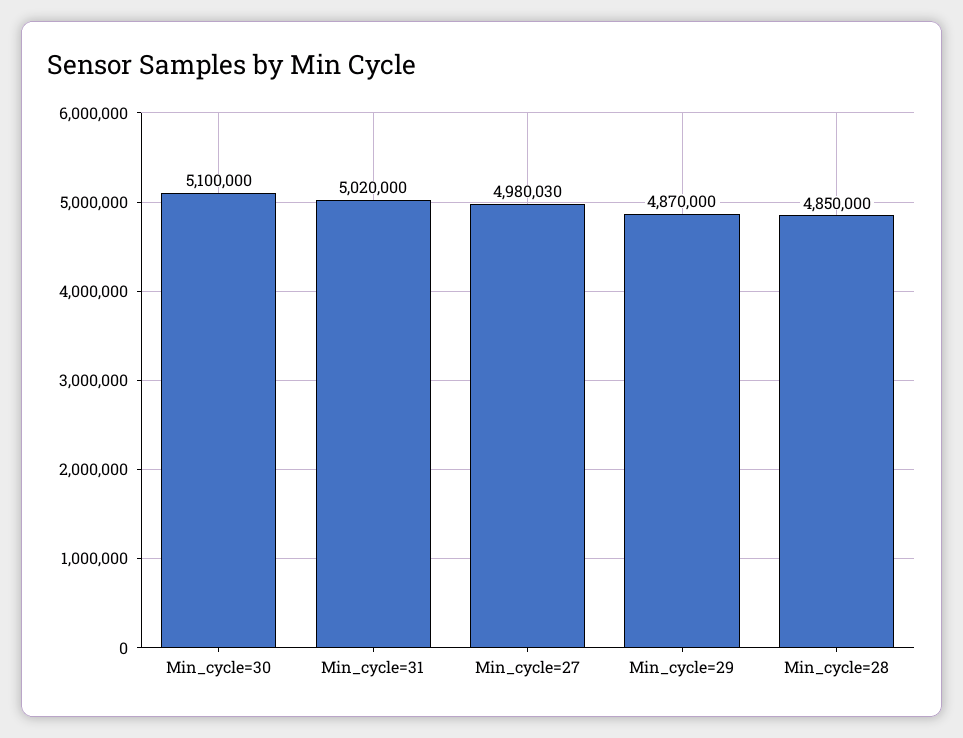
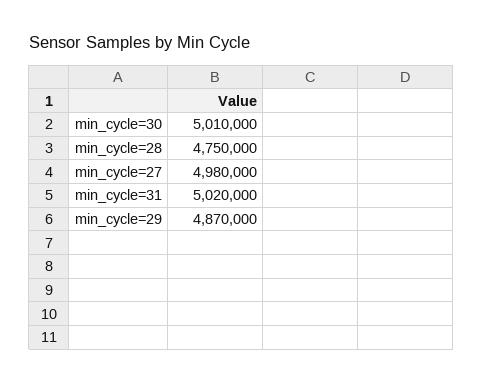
Min_cycle=30: 5100000 -> 5010000
Min_cycle=27: 4980030 -> 4980000
Min_cycle=28: 4850000 -> 4750000

